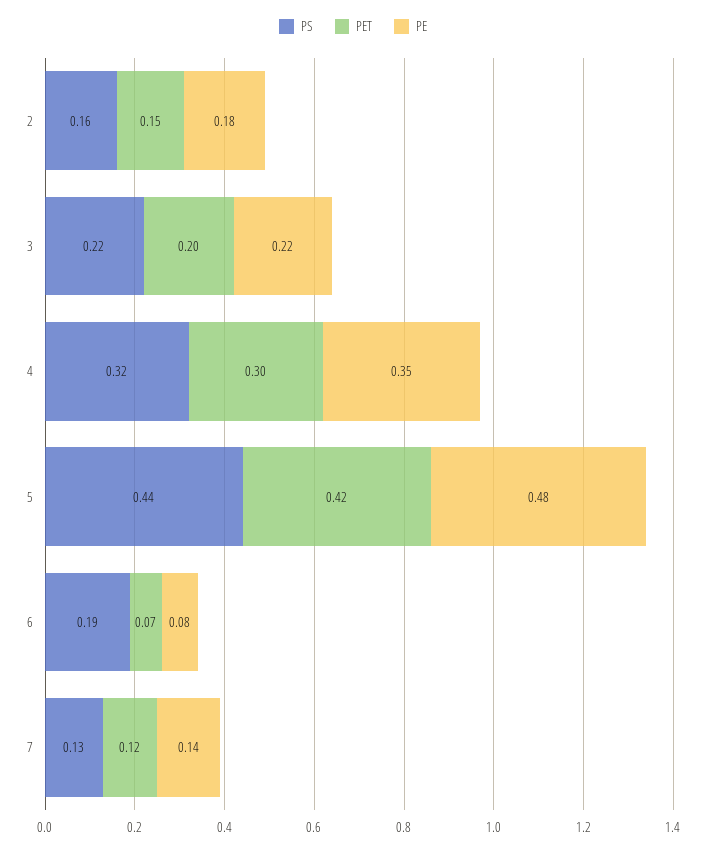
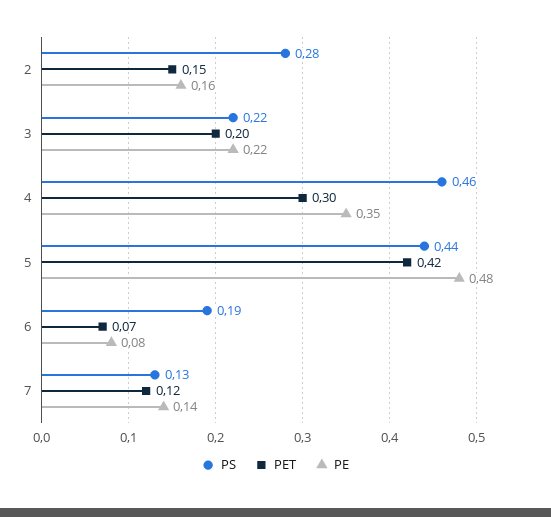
PS, 2: 0.16 -> 0.28
PE, 2: 0.18 -> 0.16
PS, 4: 0.32 -> 0.46

